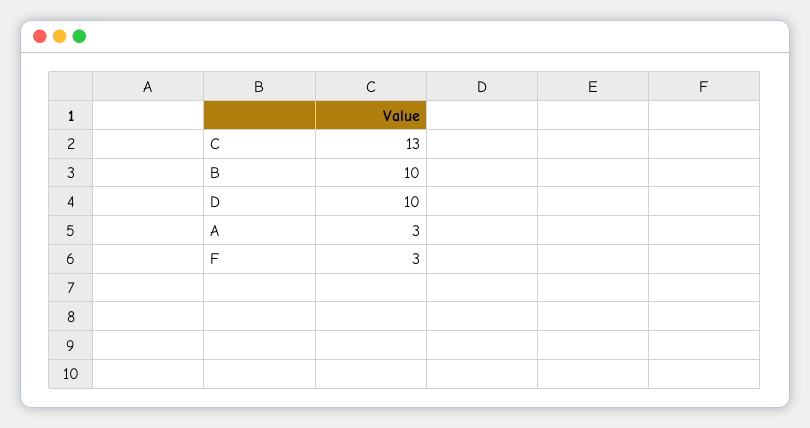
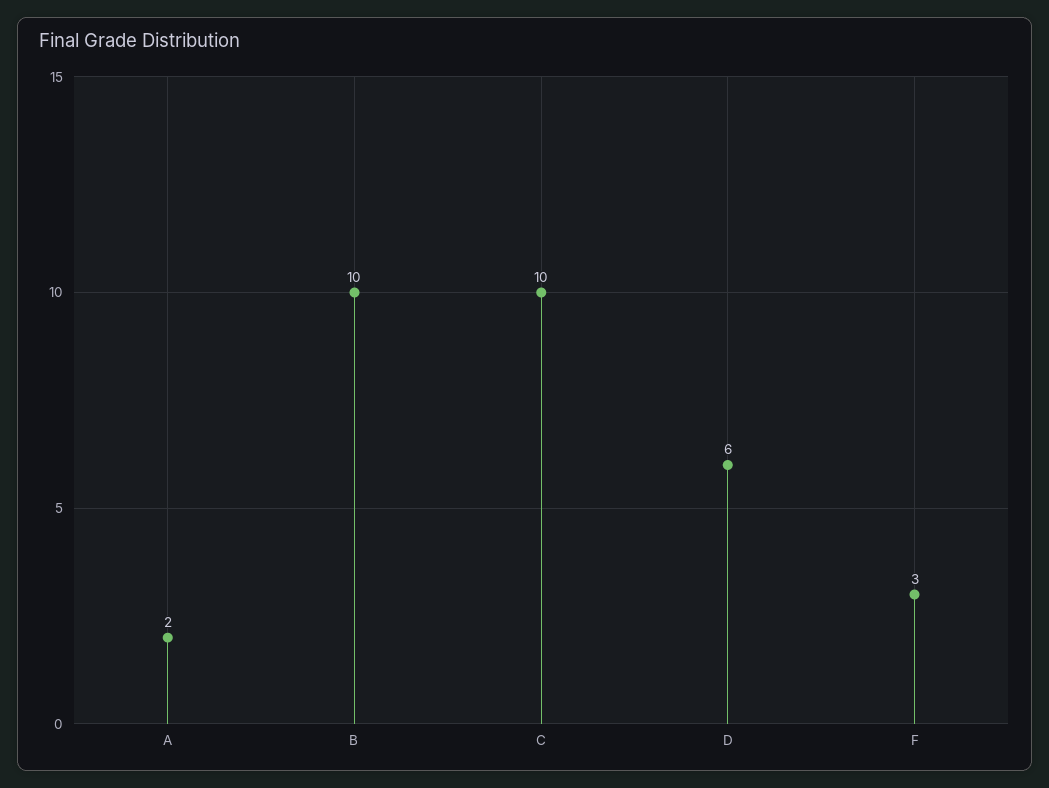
C: 13 -> 10
D: 10 -> 6
A: 3 -> 2

